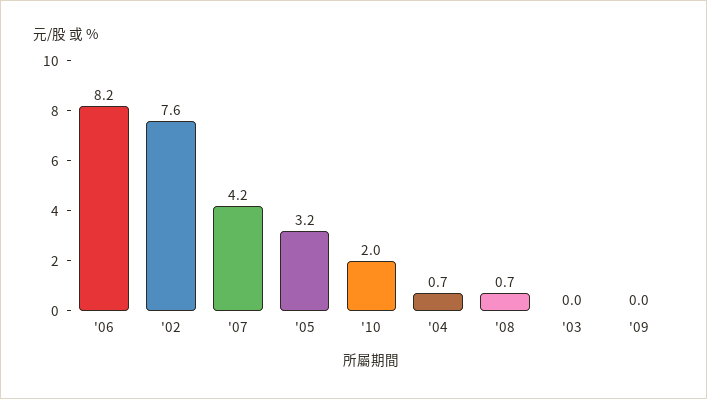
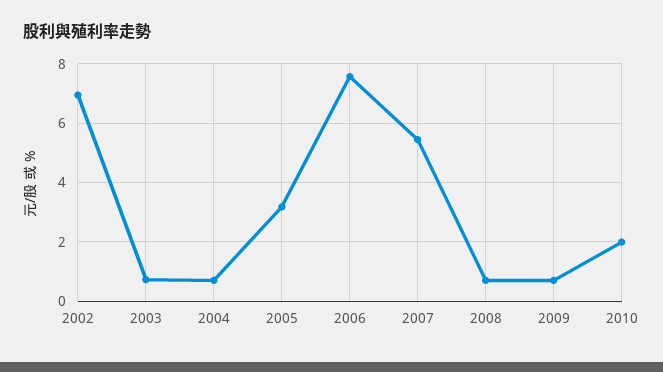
'06: 8.2 -> 7.5
'02: 7.6 -> 7
'07: 4.2 -> 5.5
'03: 0 -> 0.75
'09: 0 -> 0.75

